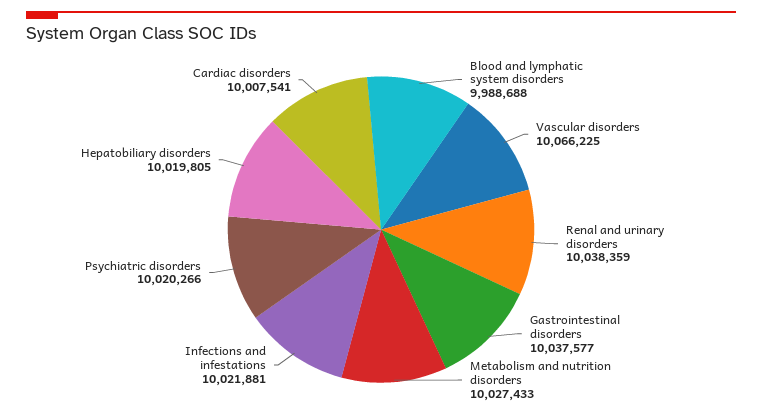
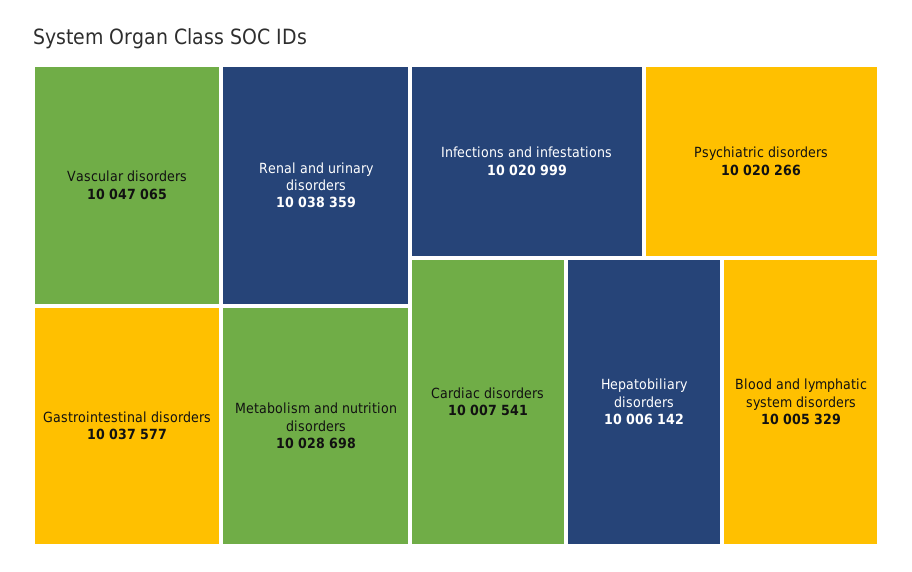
Blood and lymphatic system disorders: 9988688 -> 10005329
Vascular disorders: 10066225 -> 10047065
Metabolism and nutrition disorders: 10027433 -> 10028698
Infections and infestations: 10021881 -> 10020999
Hepatobiliary disorders: 10019805 -> 10006142

